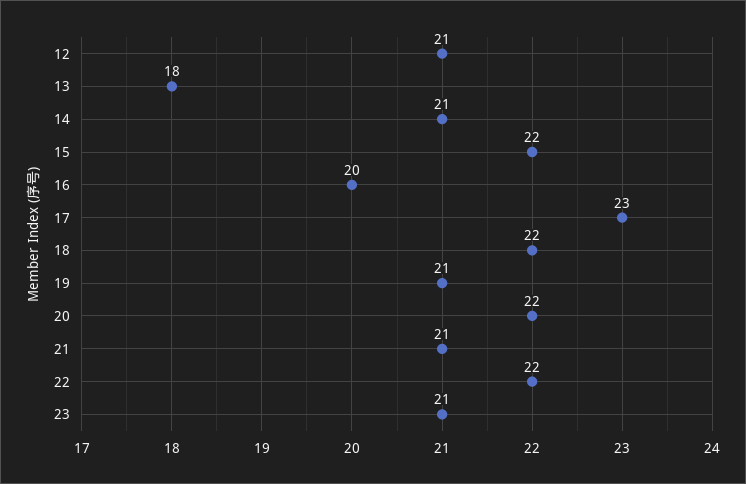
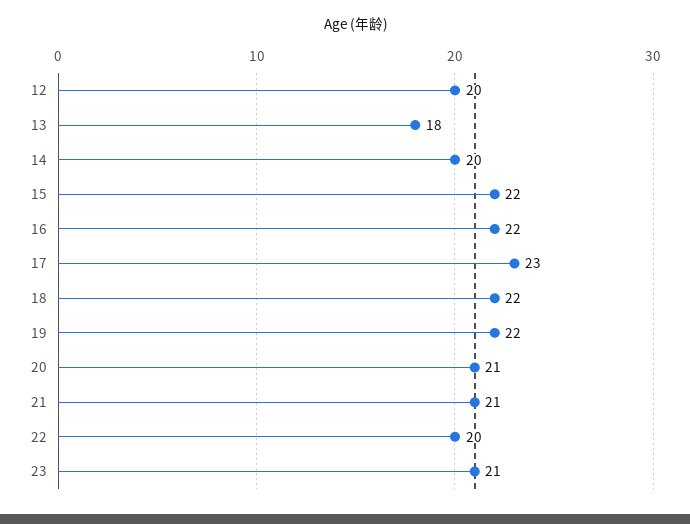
12: 21 -> 20
14: 21 -> 20
16: 20 -> 22
19: 21 -> 22
20: 22 -> 21
22: 22 -> 20

